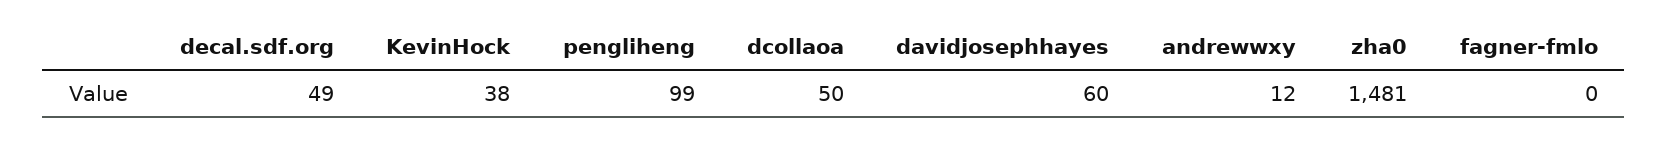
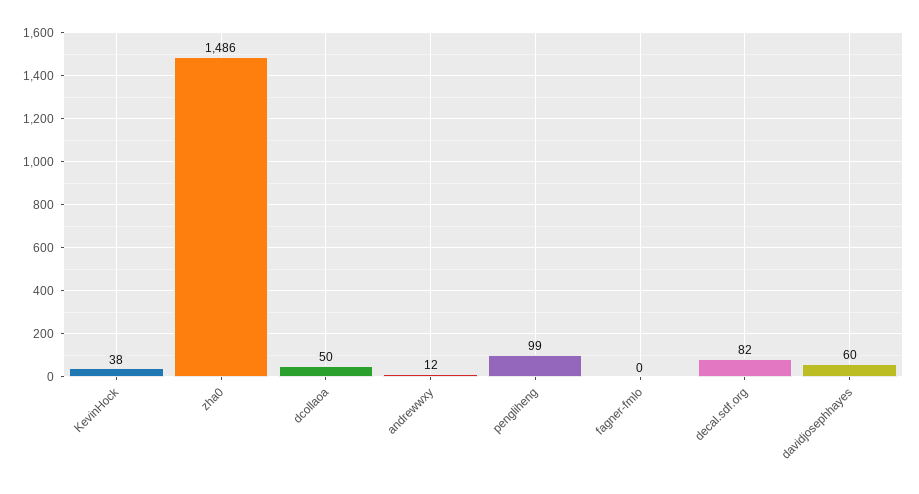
decal.sdf.org: 49 -> 82
zha0: 1481 -> 1486

